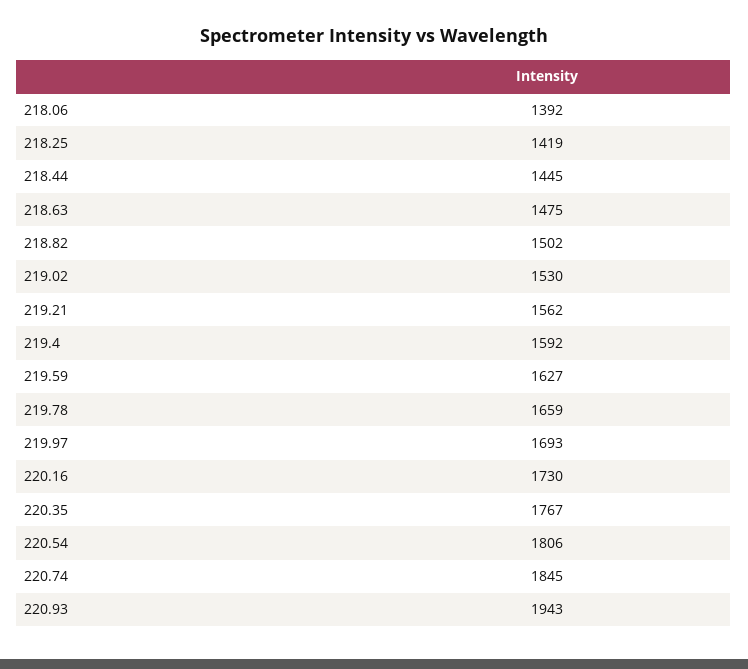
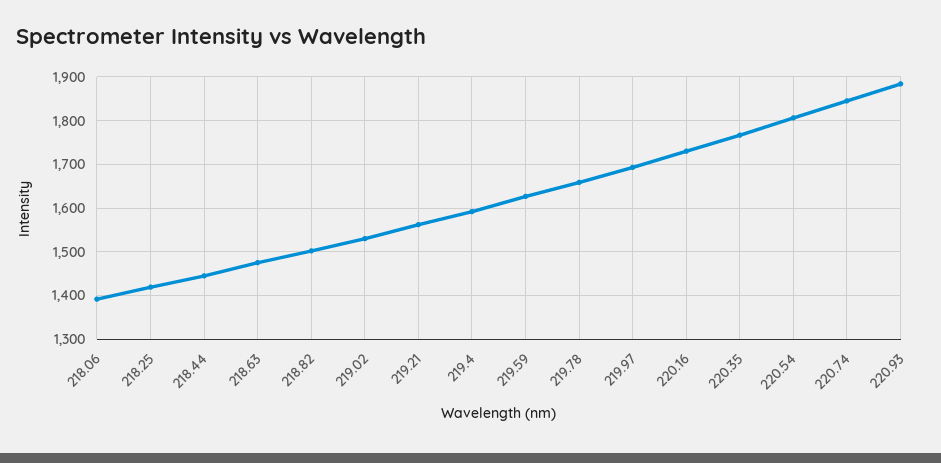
220.93: 1943 -> 1880

